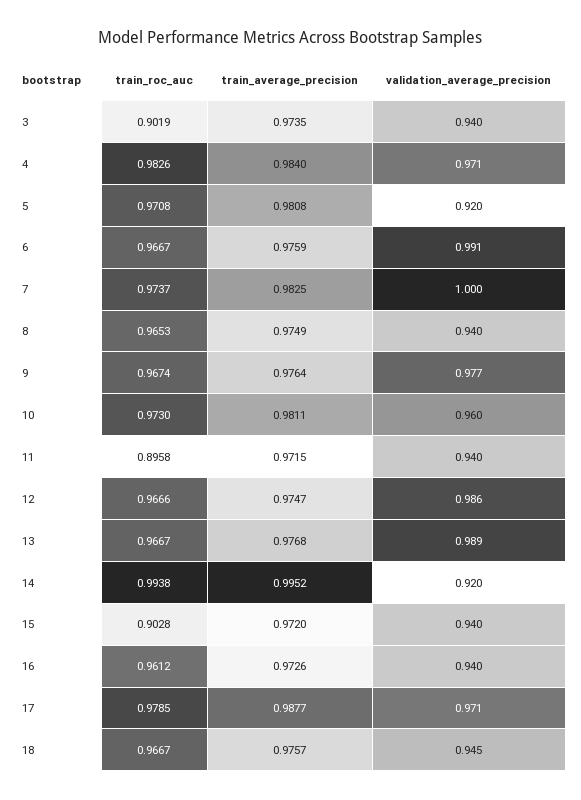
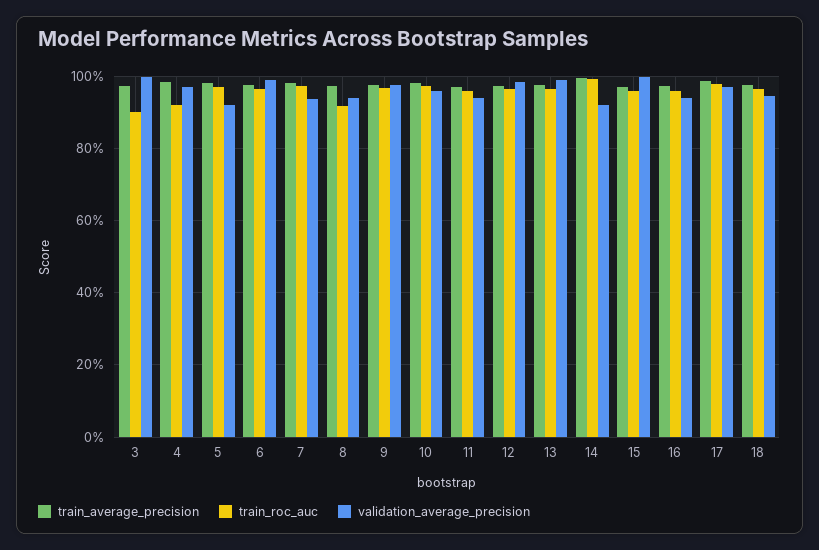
validation_average_precision, 3: 0.94 -> 1
train_roc_auc, 4: 0.9826 -> 0.92
validation_average_precision, 7: 1 -> 0.94
train_roc_auc, 8: 0.9653 -> 0.92
train_roc_auc, 11: 0.8958 -> 0.96
train_roc_auc, 15: 0.9028 -> 0.96
validation_average_precision, 15: 0.94 -> 1

